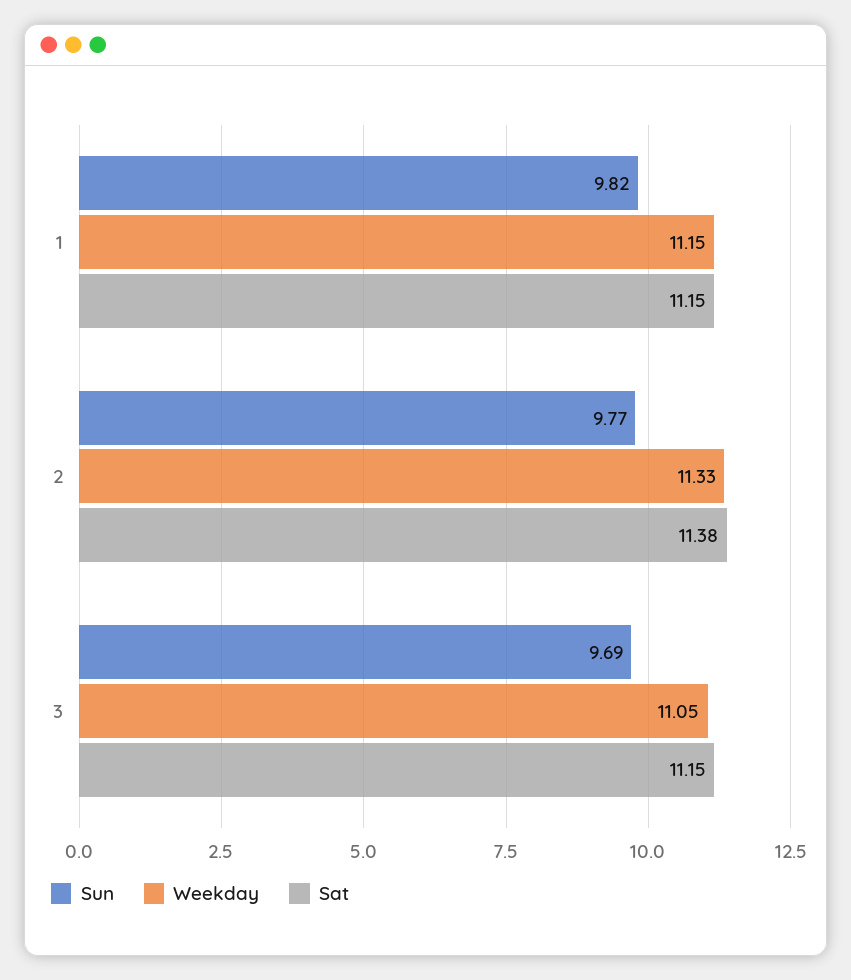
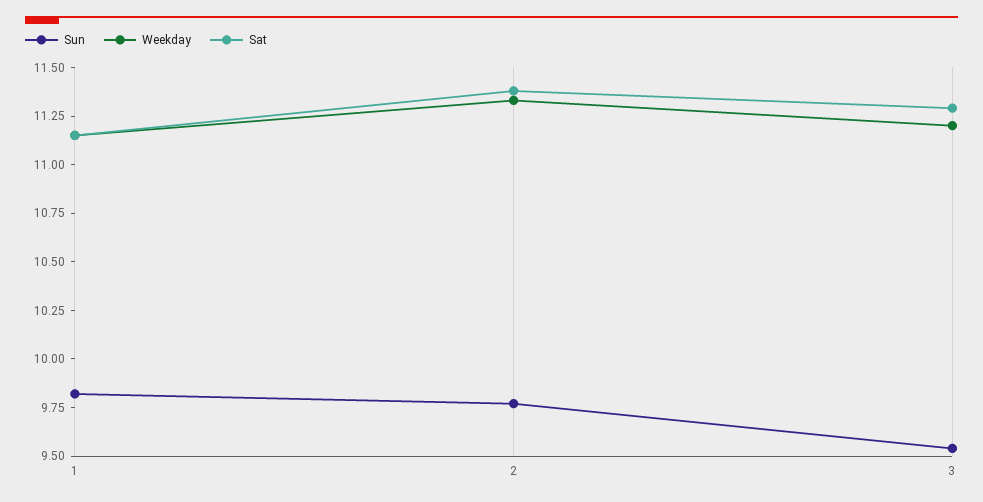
Sun, 3: 9.69 -> 9.55
Weekday, 3: 11.05 -> 11.2
Sat, 3: 11.15 -> 11.3

